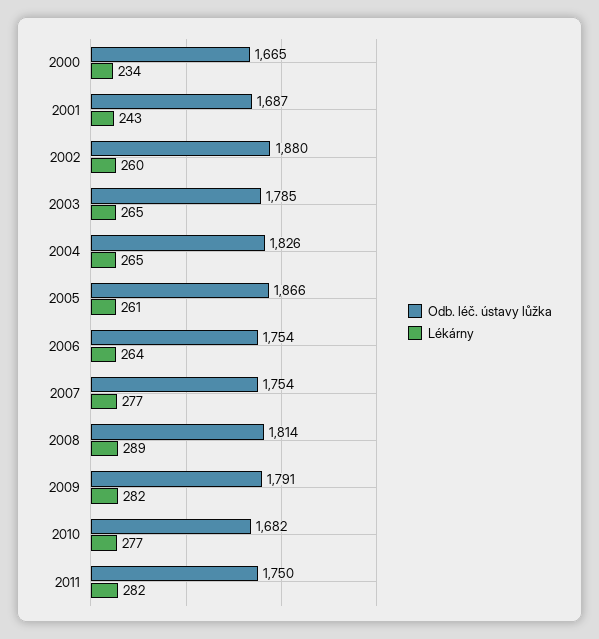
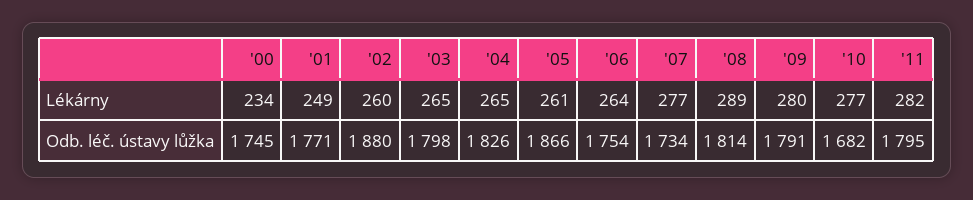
Odb. léč. ústavy lůžka, 2000: 1665 -> 1745
Odb. léč. ústavy lůžka, 2001: 1687 -> 1771
Lékárny, 2001: 243 -> 249
Odb. léč. ústavy lůžka, 2003: 1785 -> 1798
Odb. léč. ústavy lůžka, 2007: 1754 -> 1734
Lékárny, 2009: 282 -> 280
Odb. léč. ústavy lůžka, 2011: 1750 -> 1795

